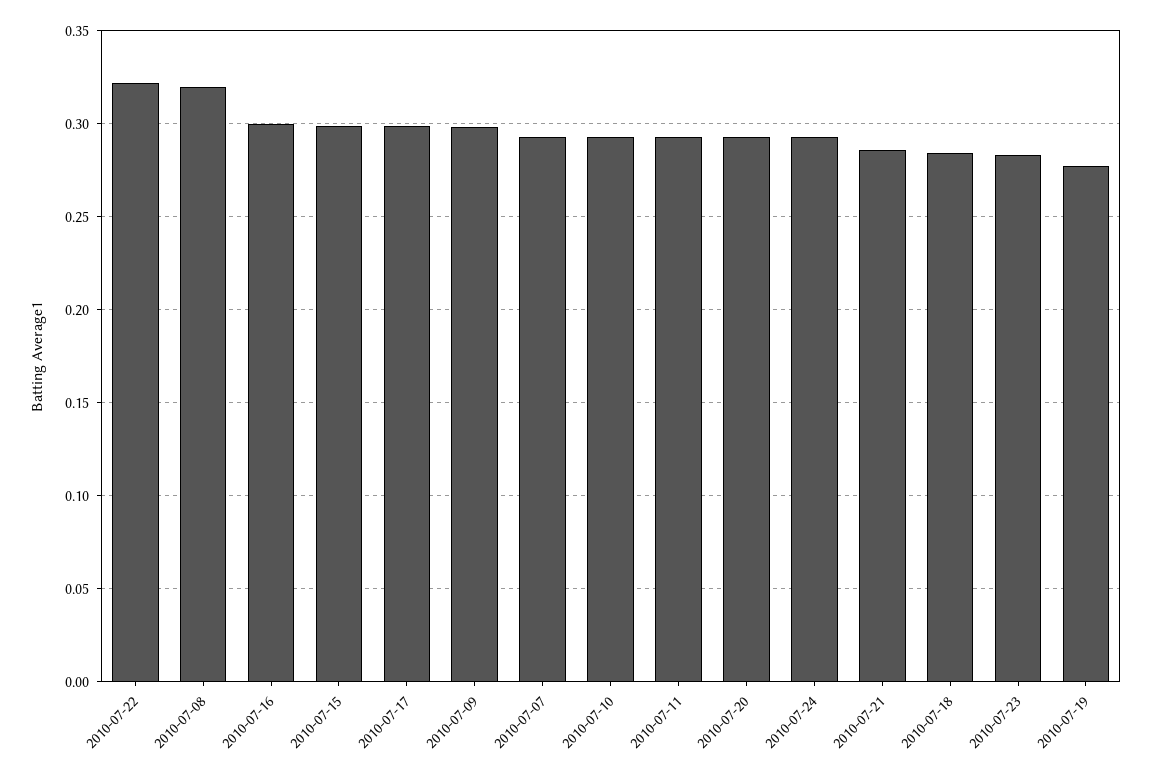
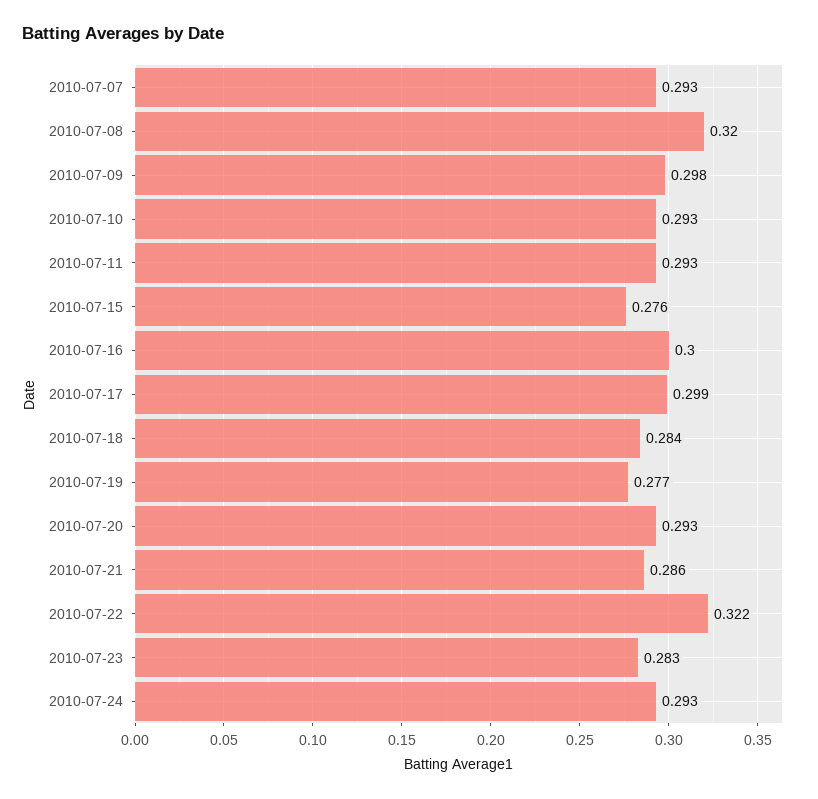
2010-07-15: 0.3 -> 0.276

